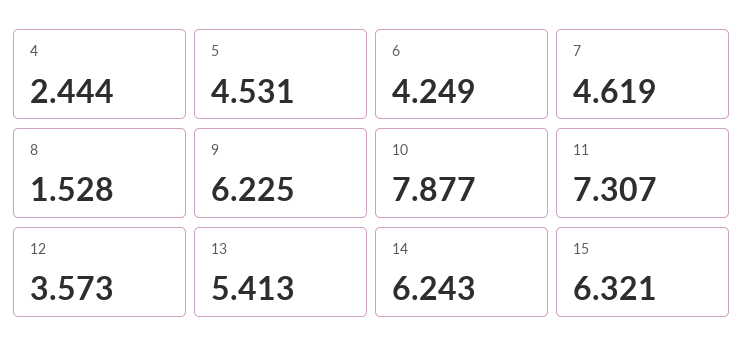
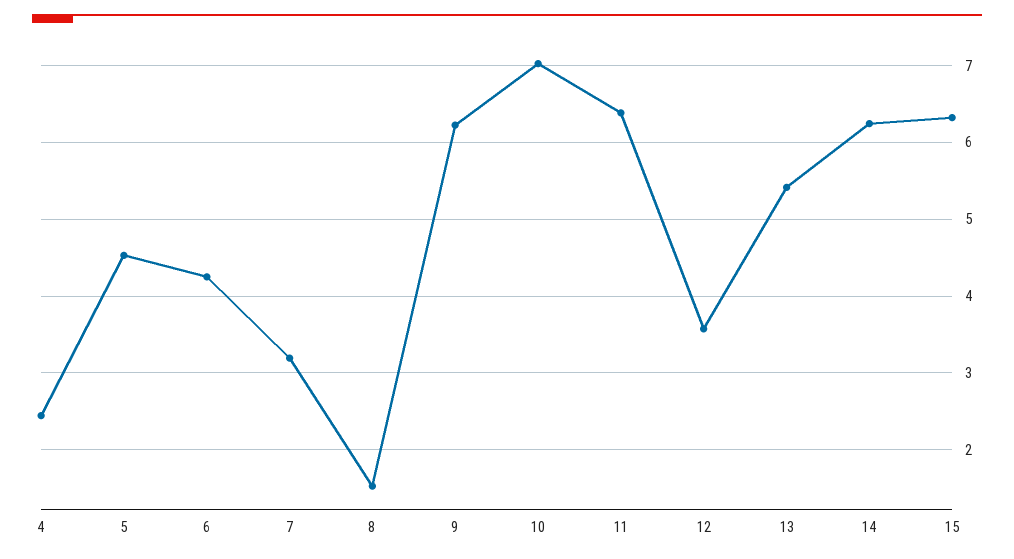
7: 4.619 -> 3.2
10: 7.877 -> 7
11: 7.307 -> 6.4

